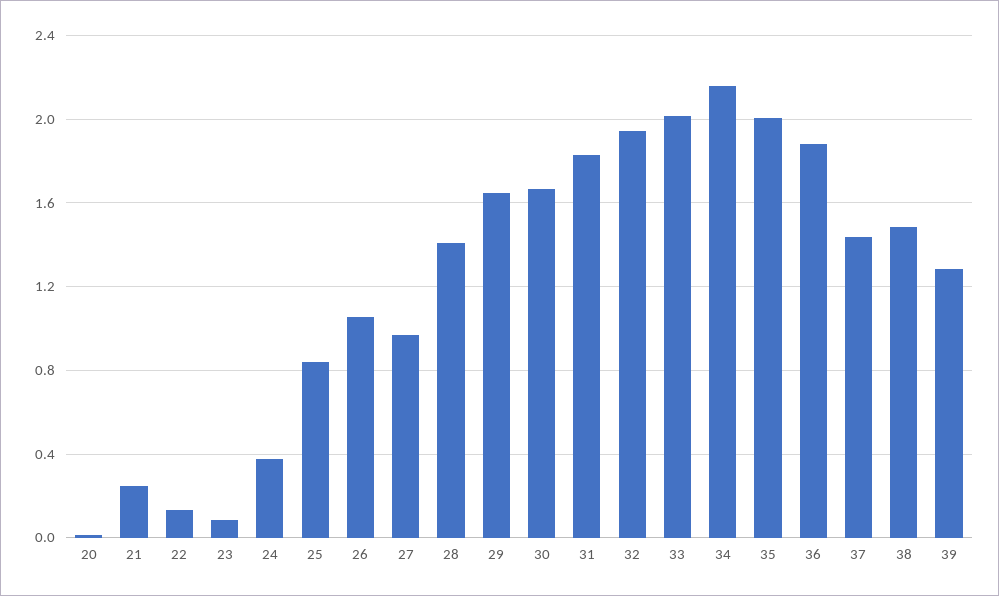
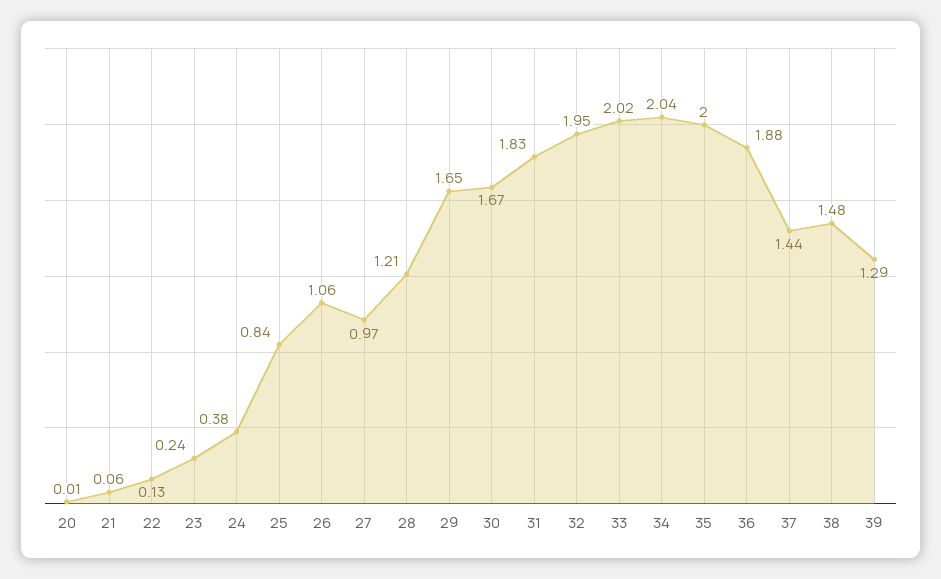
21: 0.25 -> 0.06
23: 0.1 -> 0.24
28: 1.4 -> 1.21
34: 2.15 -> 2.04

